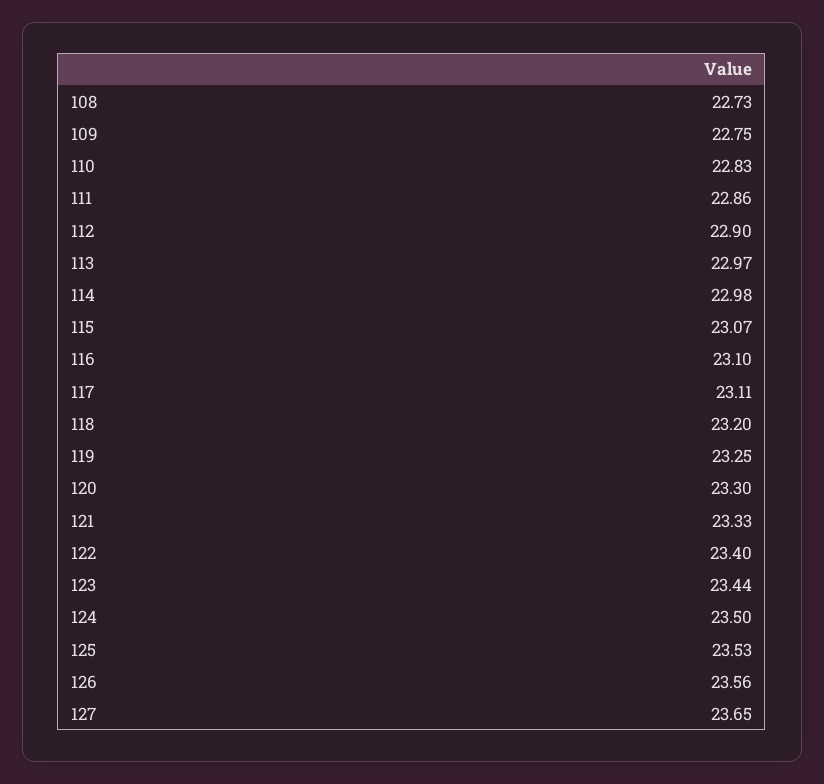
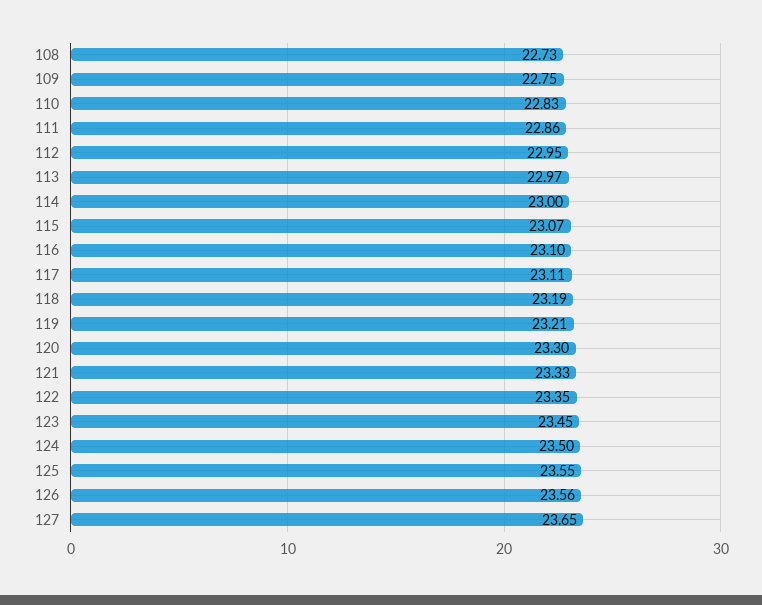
112: 22.9 -> 22.95
114: 22.98 -> 23
118: 23.2 -> 23.19
119: 23.25 -> 23.21
122: 23.4 -> 23.35
123: 23.44 -> 23.45
125: 23.53 -> 23.55

